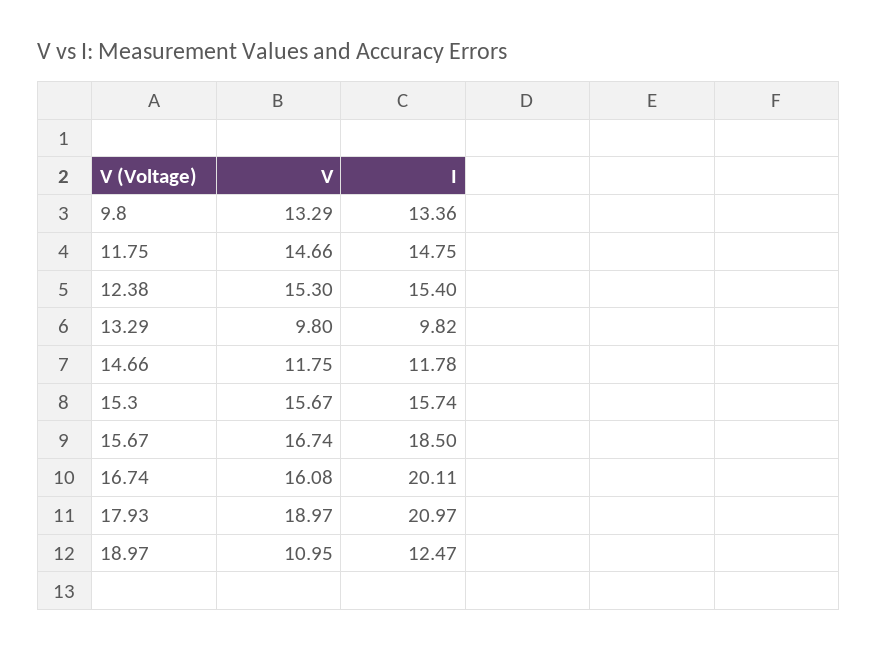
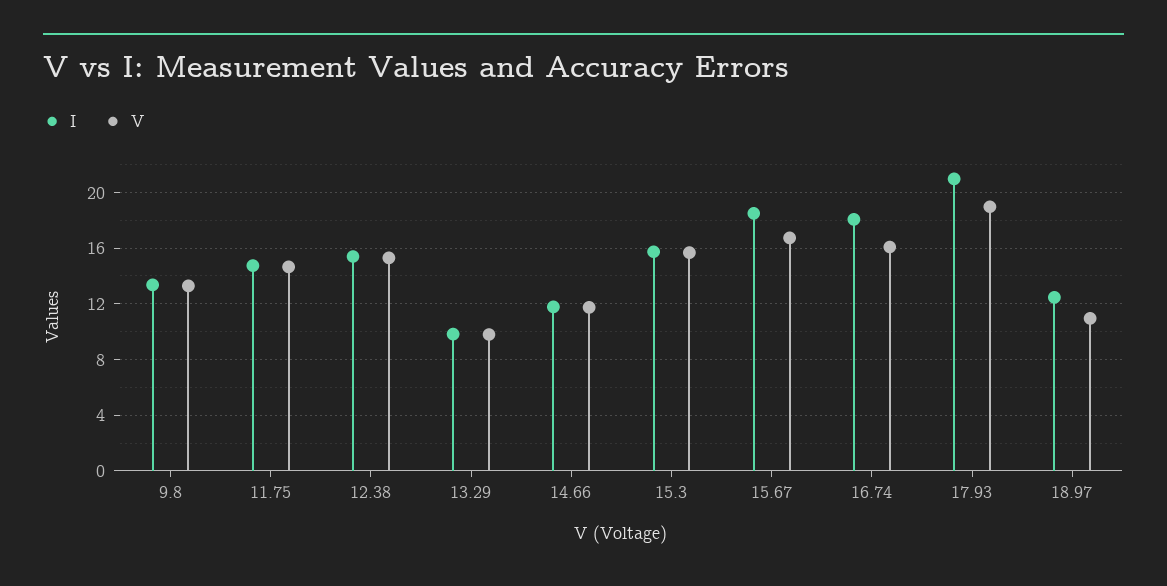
I, 16.74: 20.11 -> 18

